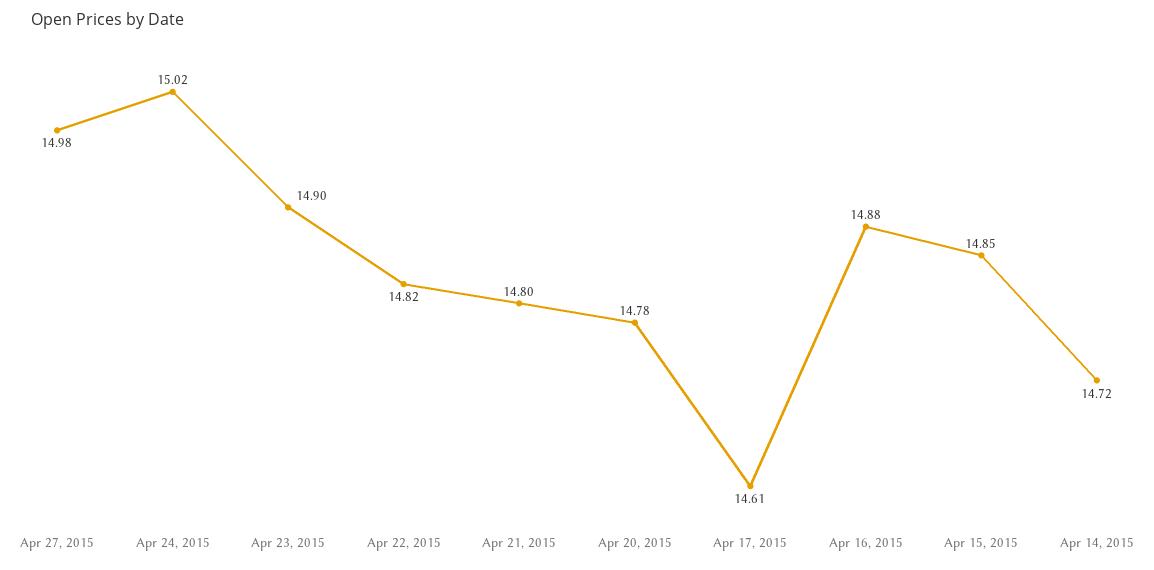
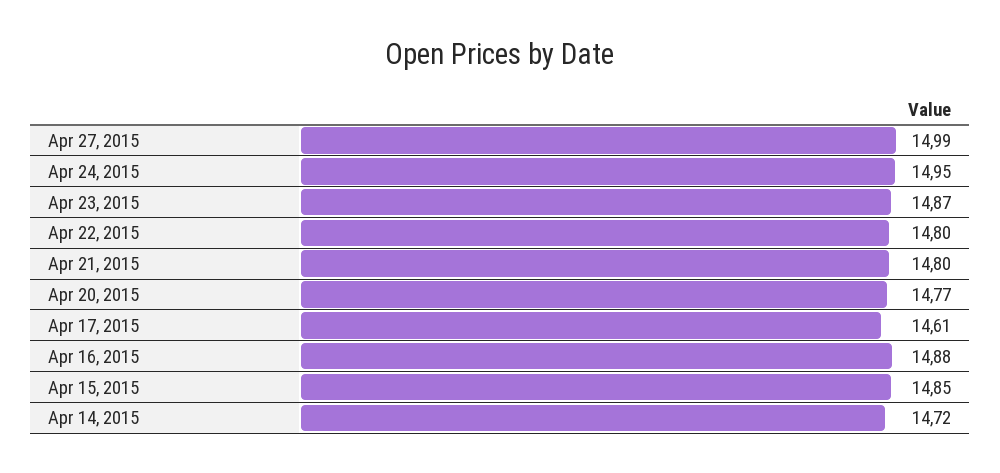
Apr 27, 2015: 14.98 -> 14.99
Apr 24, 2015: 15.02 -> 14.95
Apr 23, 2015: 14.9 -> 14.87
Apr 22, 2015: 14.82 -> 14.8
Apr 20, 2015: 14.78 -> 14.77

